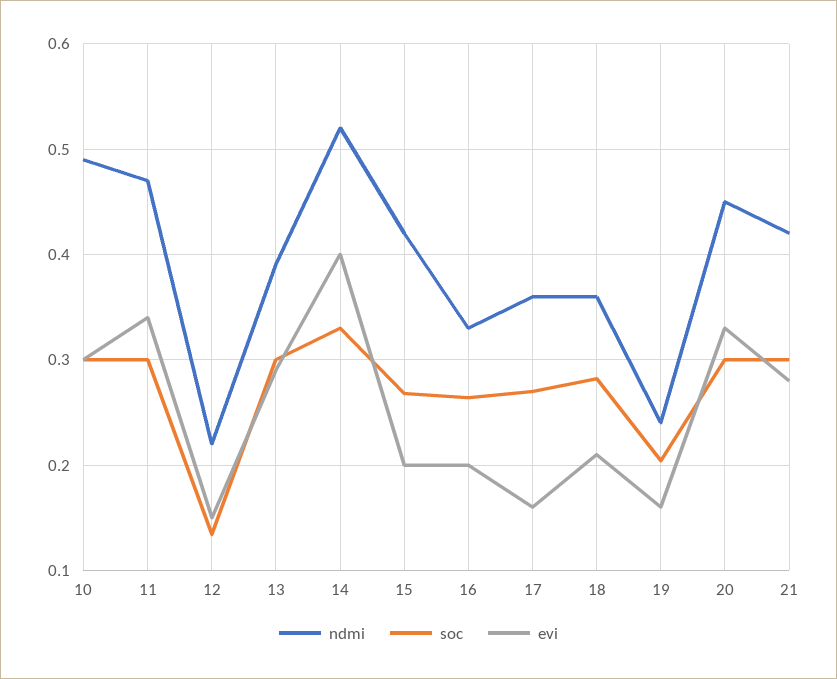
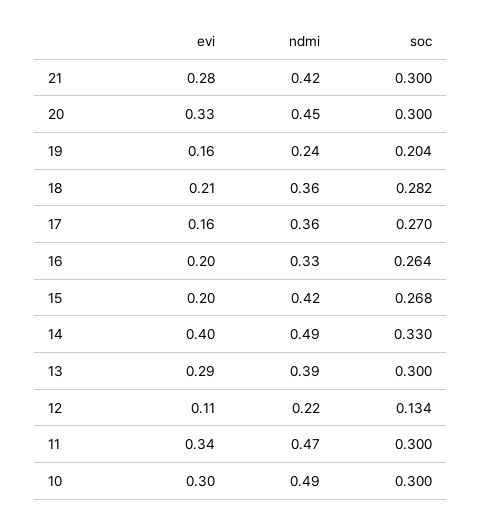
evi, 12: 0.15 -> 0.11
ndmi, 14: 0.52 -> 0.49

